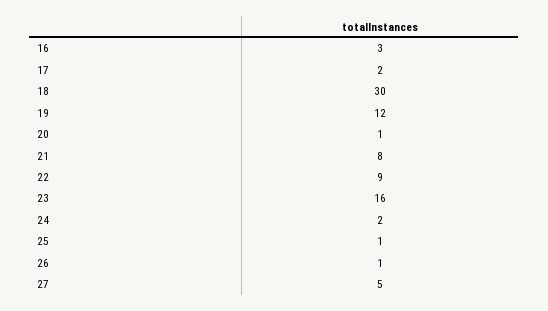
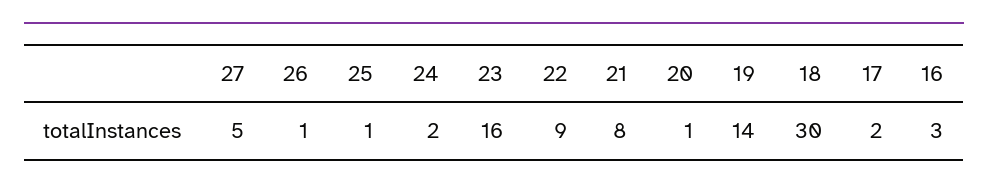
19: 12 -> 14

